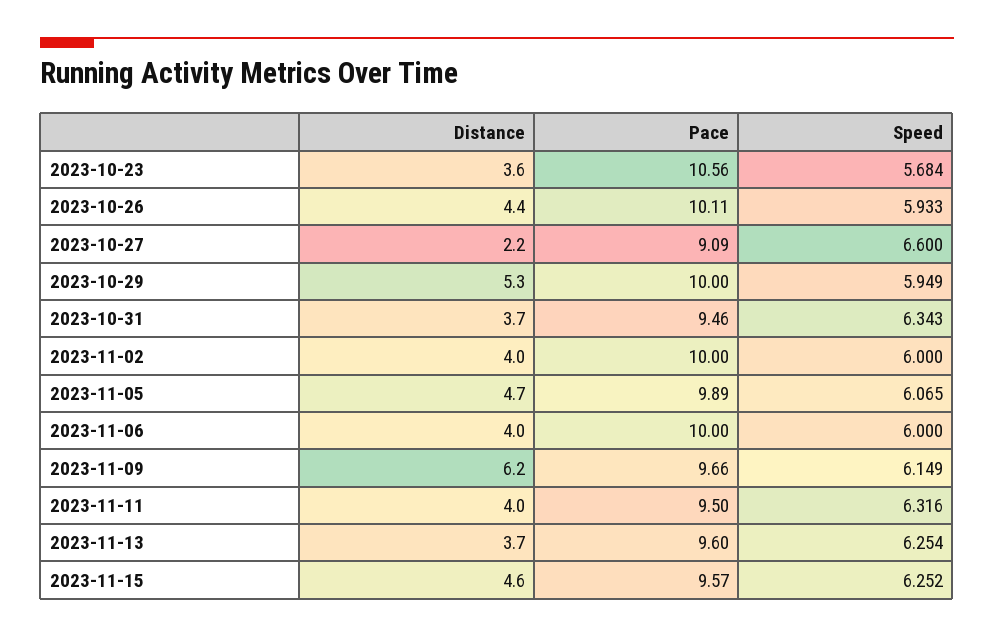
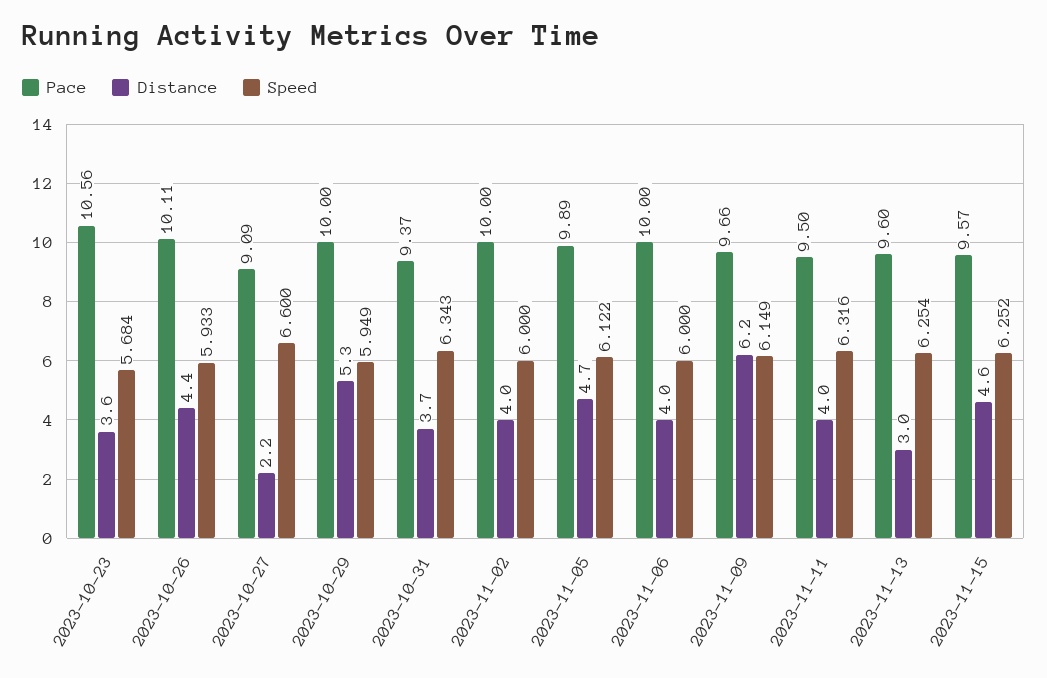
Pace, 2023-10-31: 9.46 -> 9.37
Speed, 2023-11-05: 6.065 -> 6.122
Distance, 2023-11-13: 3.7 -> 3

